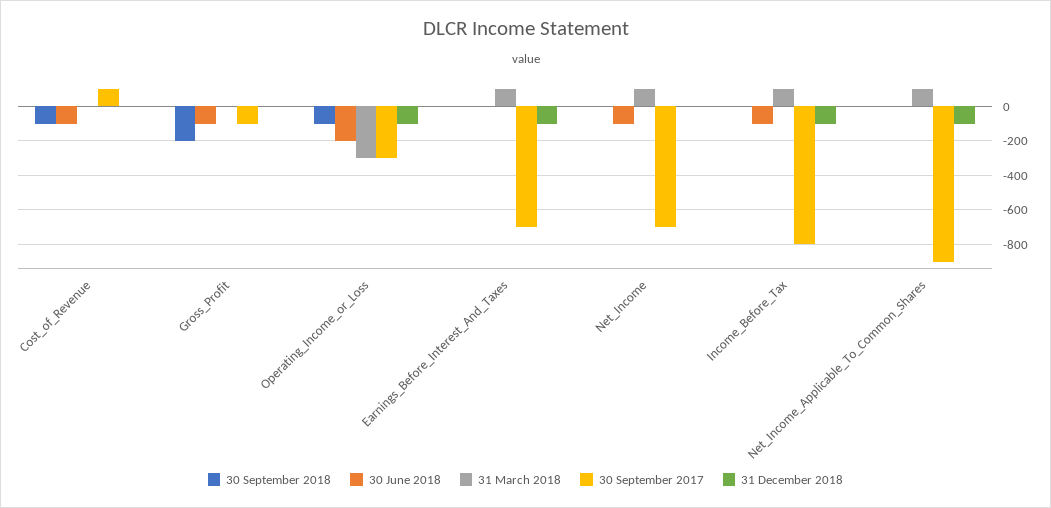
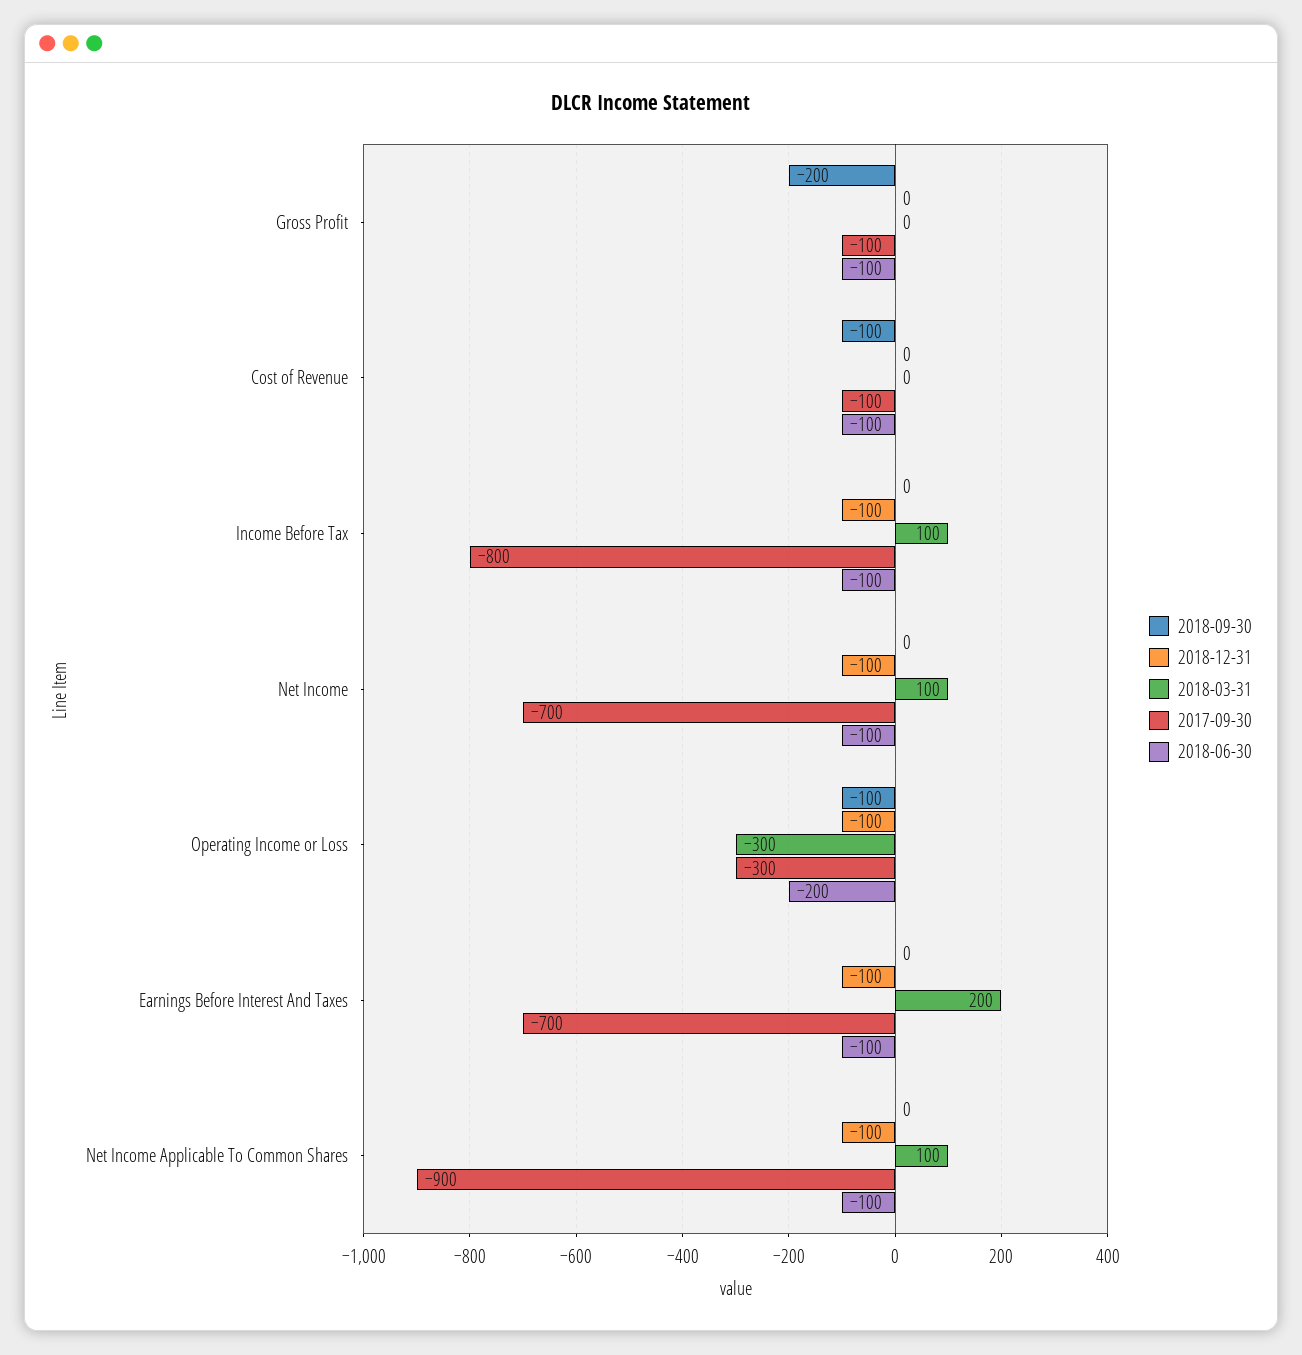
30 September 2017, Cost_of_Revenue: 100 -> -100
30 June 2018, Earnings_Before_Interest_And_Taxes: 0 -> -100
31 March 2018, Earnings_Before_Interest_And_Taxes: 100 -> 200
31 December 2018, Net_Income: 0 -> -100
30 June 2018, Net_Income_Applicable_To_Common_Shares: 0 -> -100

